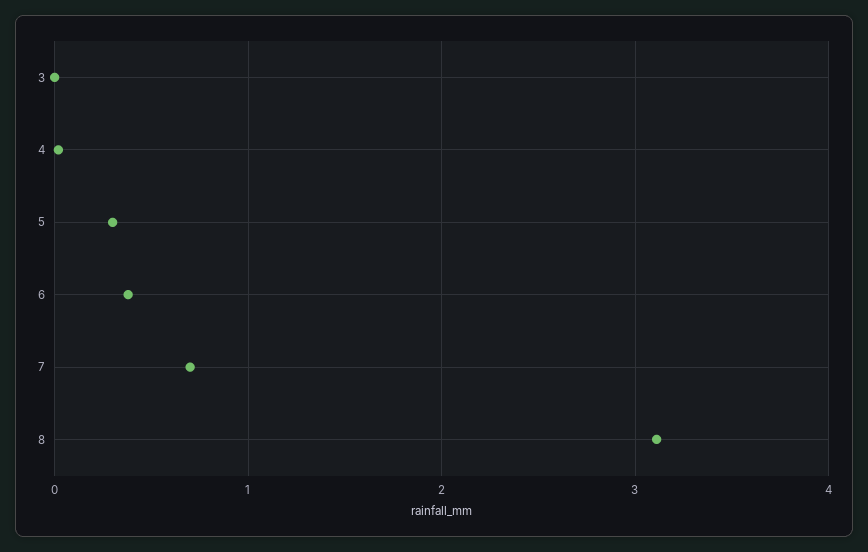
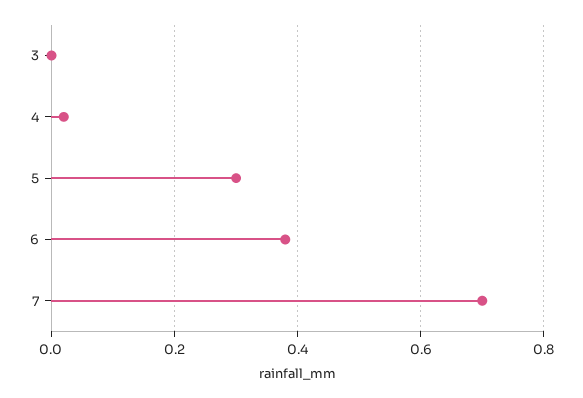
8: 3.1 -> none

